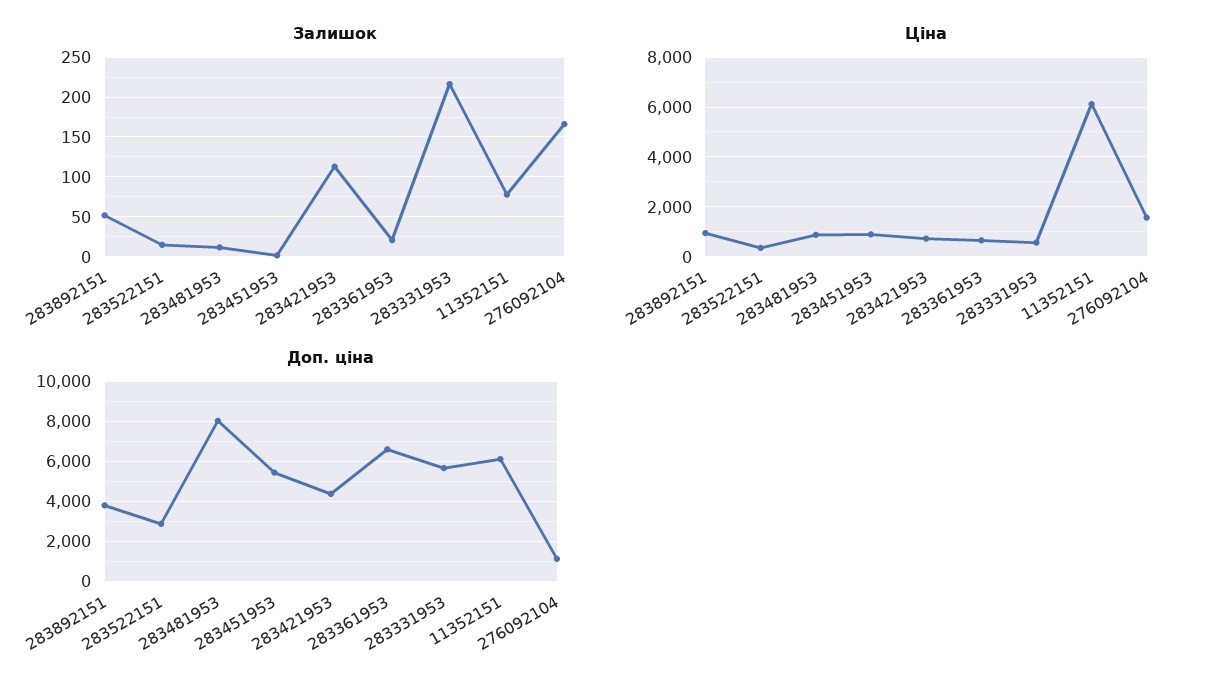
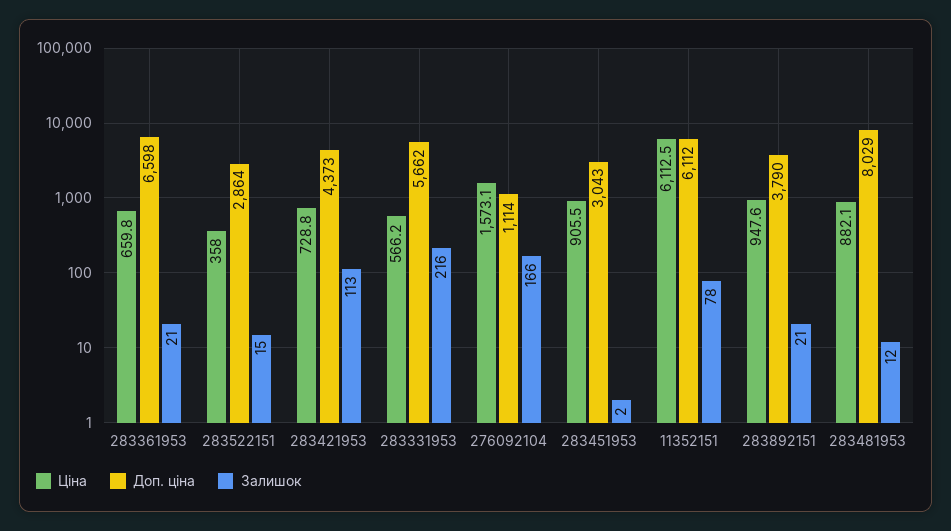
Залишок, 283892151: 50 -> 21
Доп. ціна, 283451953: 5500 -> 3043

